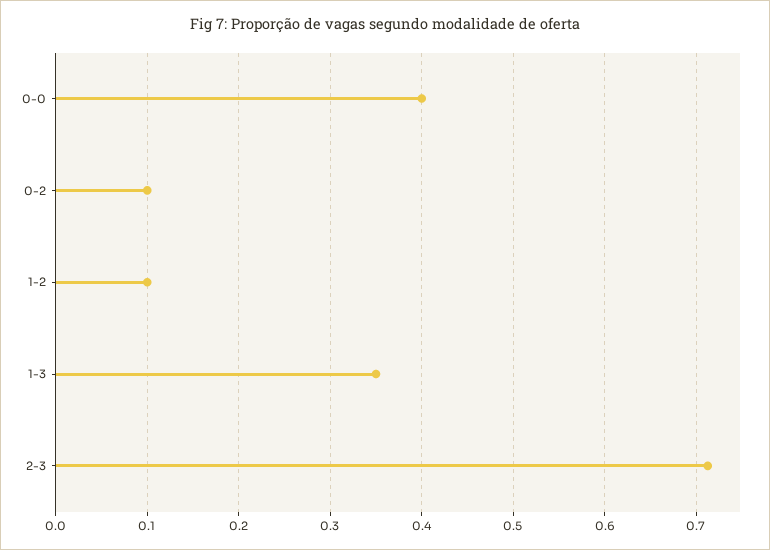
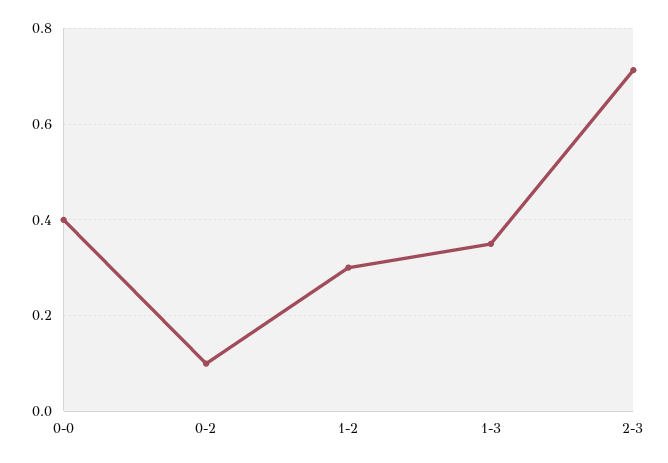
1-2: 0.1 -> 0.3

